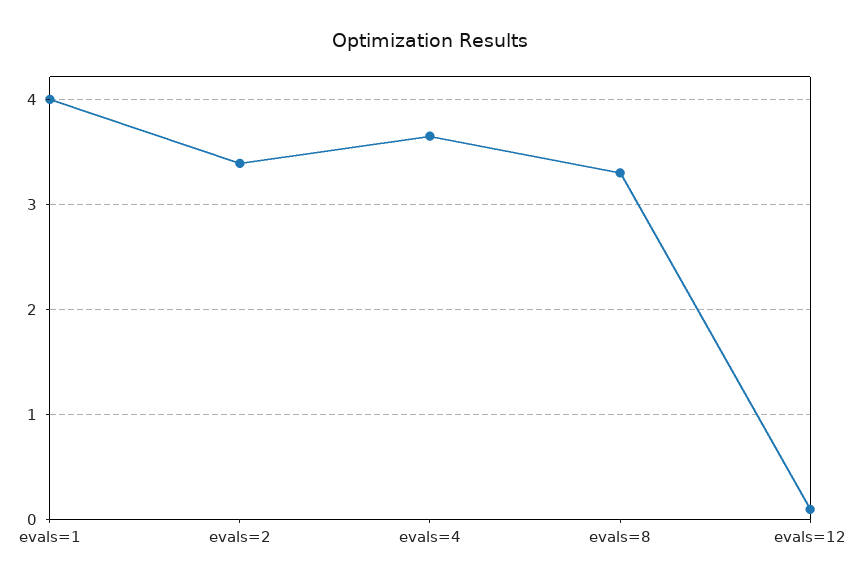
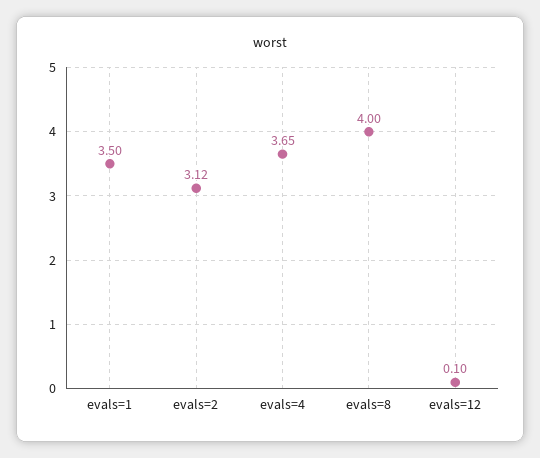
evals=1: 4 -> 3.5
evals=2: 3.4 -> 3.12
evals=8: 3.3 -> 4

